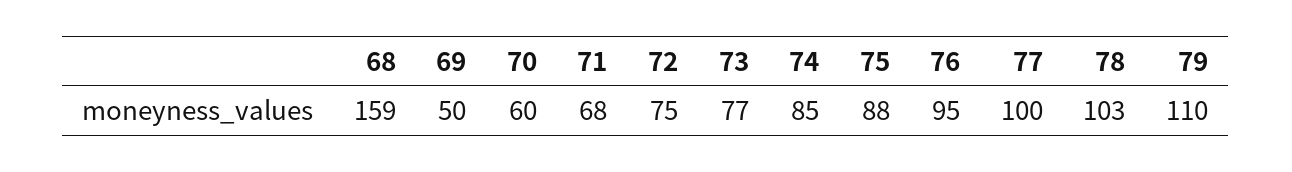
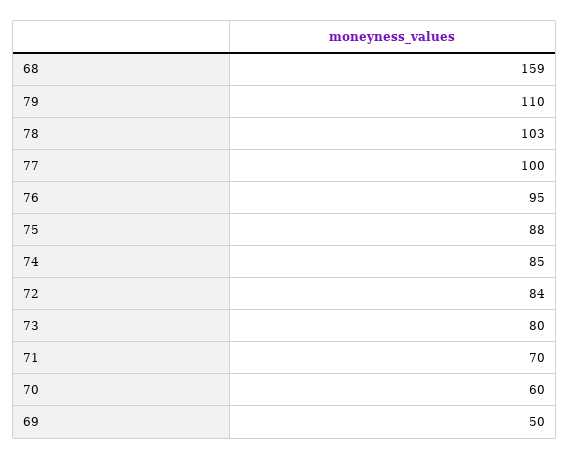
71: 68 -> 70
72: 75 -> 84
73: 77 -> 80

